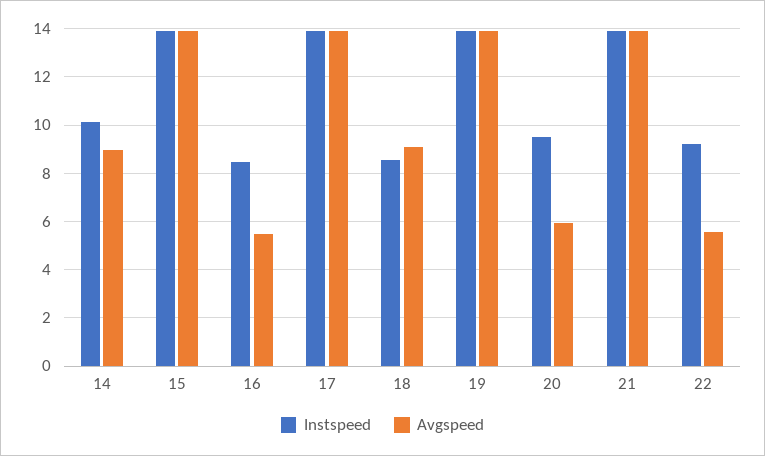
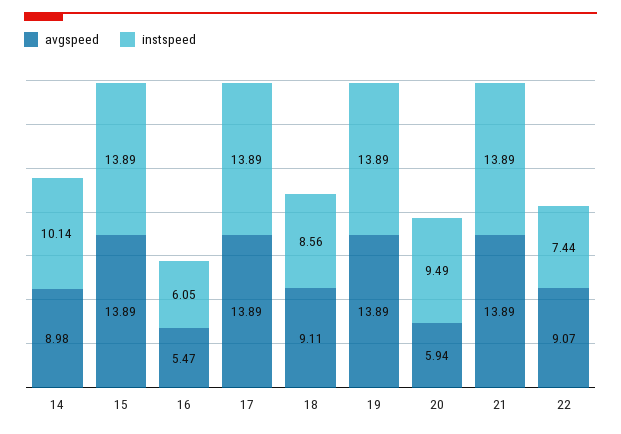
Instspeed, 16: 8.5 -> 6.05
Instspeed, 22: 9.25 -> 7.44
Avgspeed, 22: 5.5 -> 9.07

